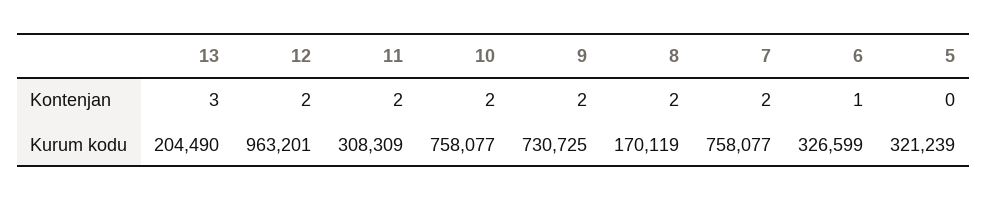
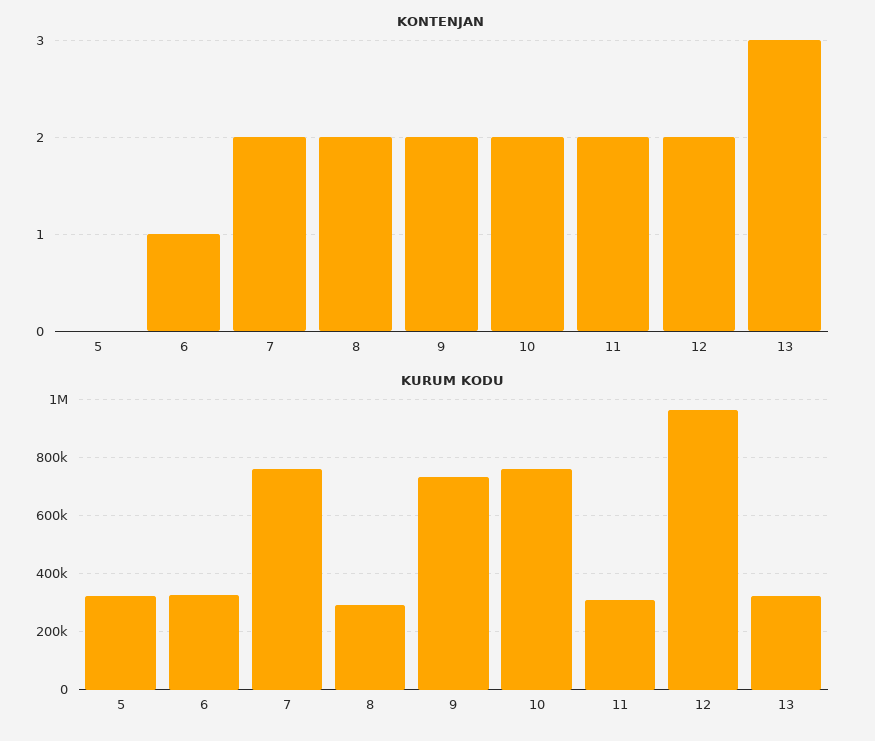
Kurum kodu, 13: 204490 -> 325000
Kurum kodu, 8: 170119 -> 300000

